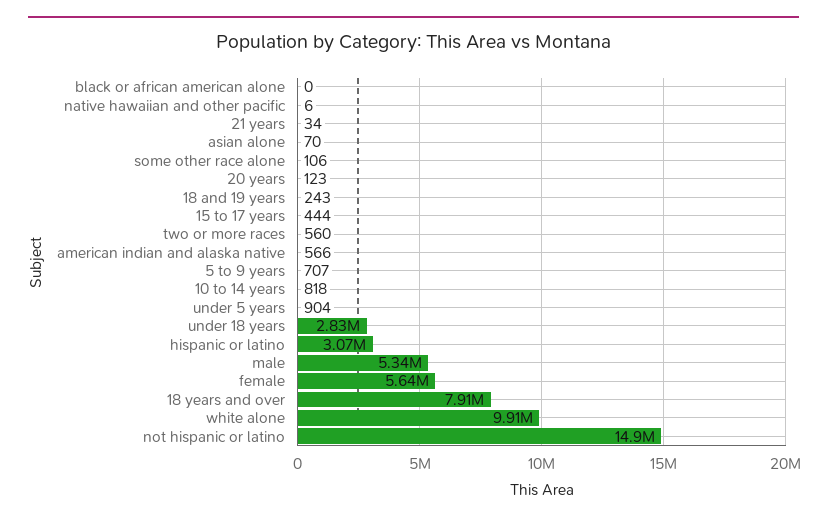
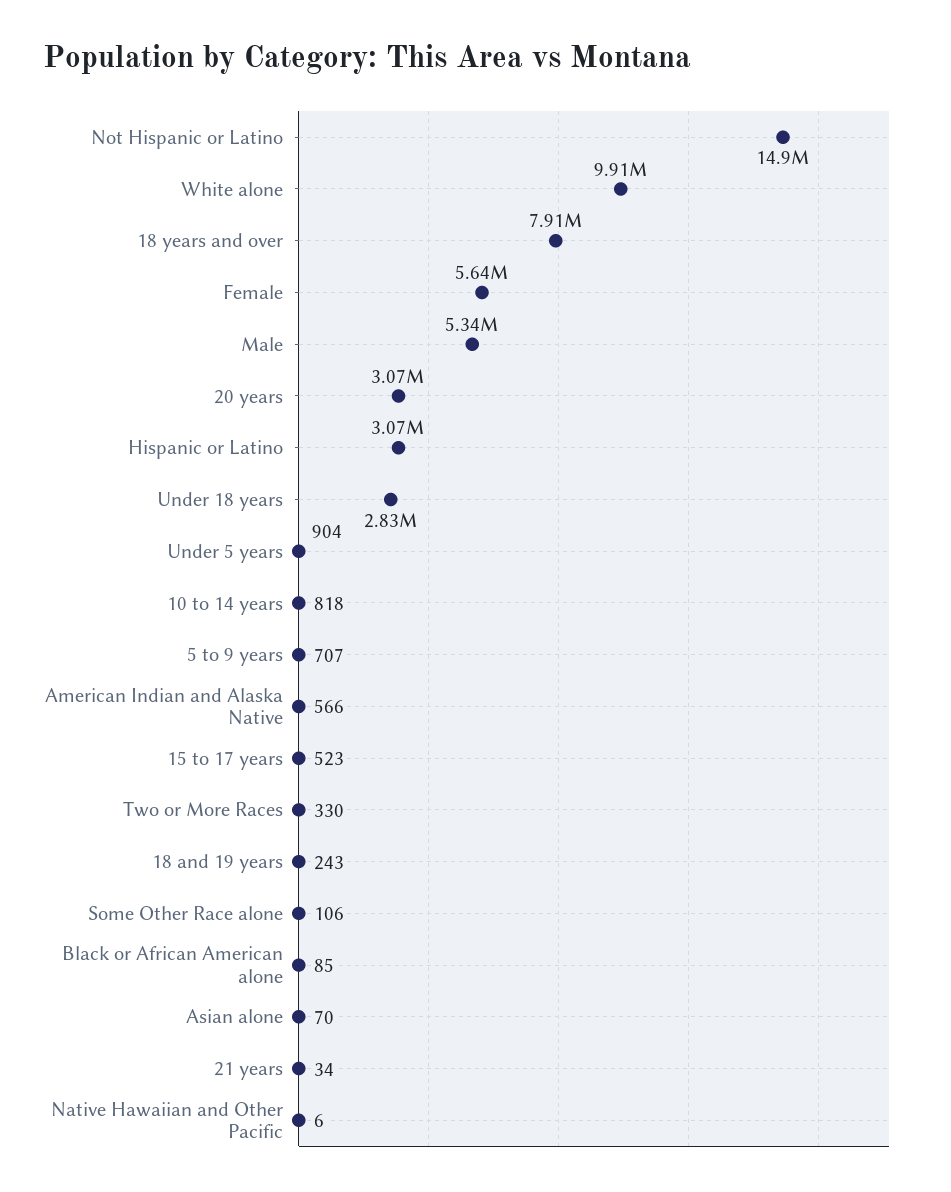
black or african american alone: 0 -> 85
20 years: 123 -> 3070000
15 to 17 years: 444 -> 523
two or more races: 560 -> 330

